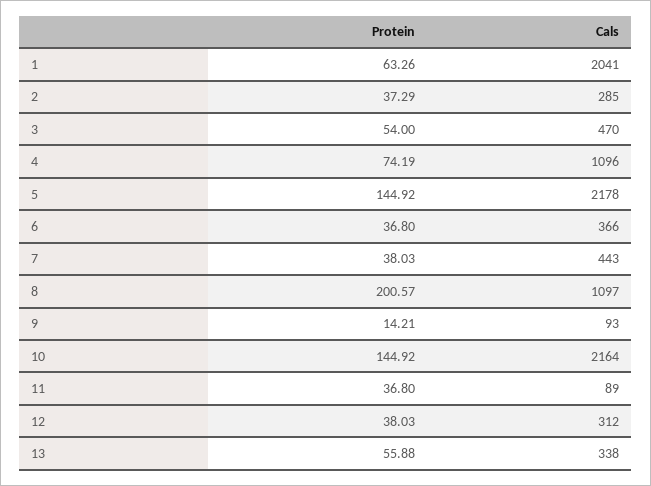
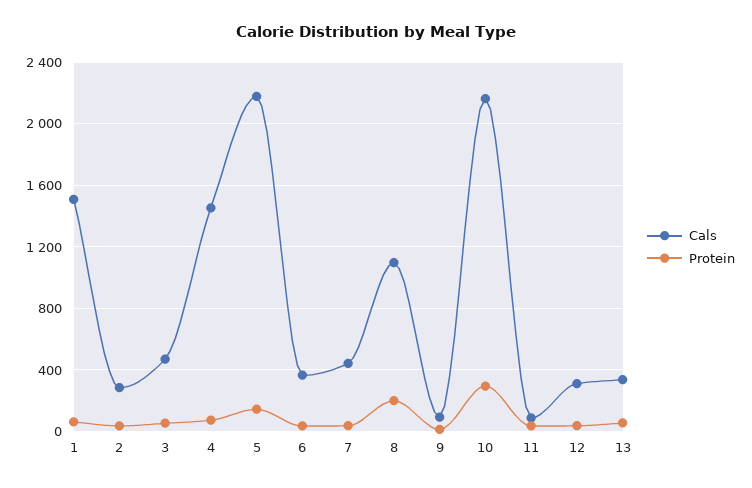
Cals, 1: 2041 -> 1500
Cals, 4: 1096 -> 1450
Protein, 10: 144.92 -> 300

